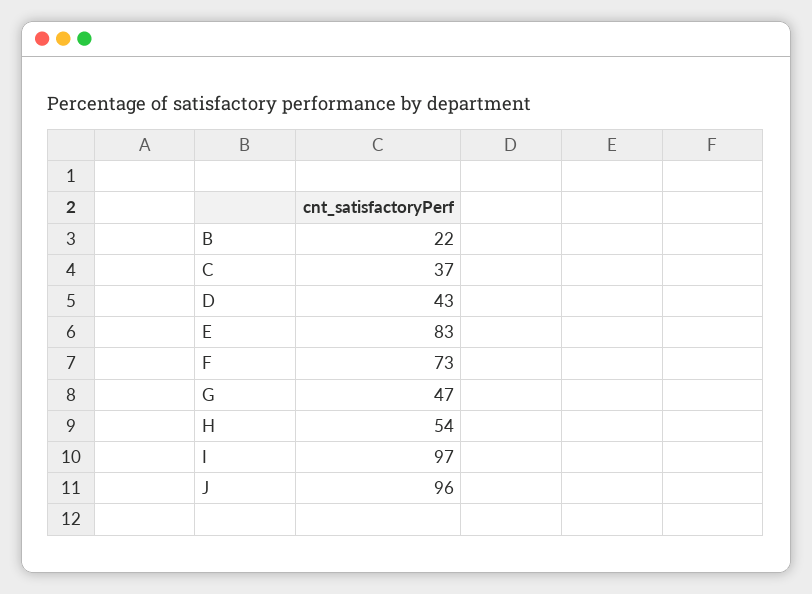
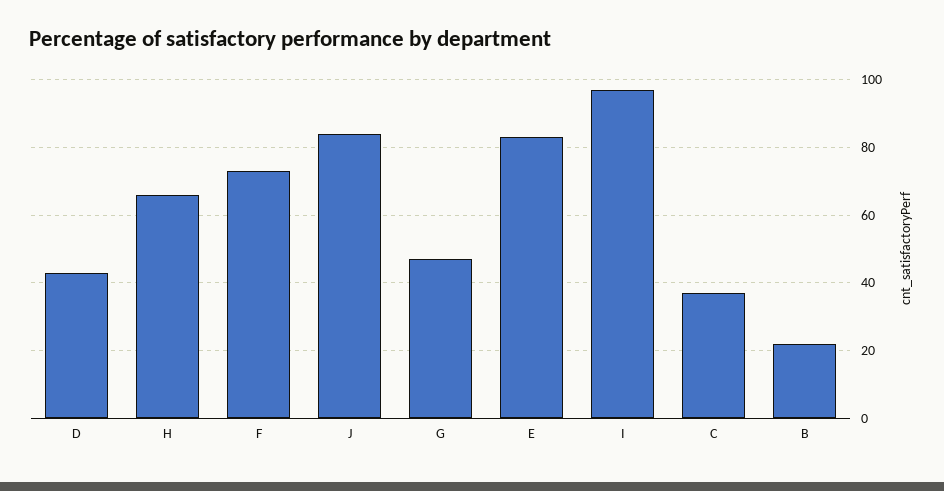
H: 54 -> 65
J: 96 -> 85

